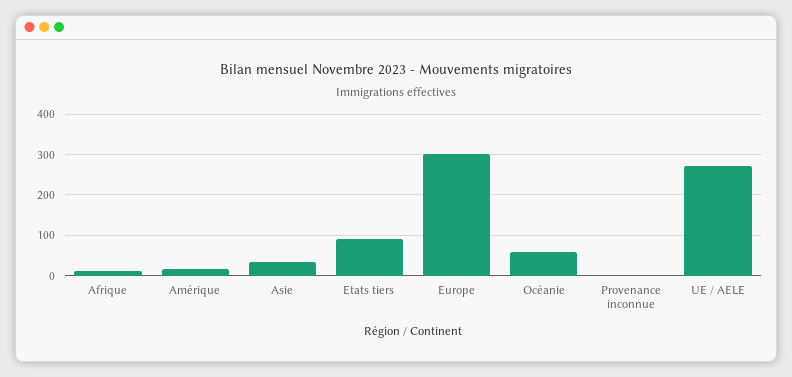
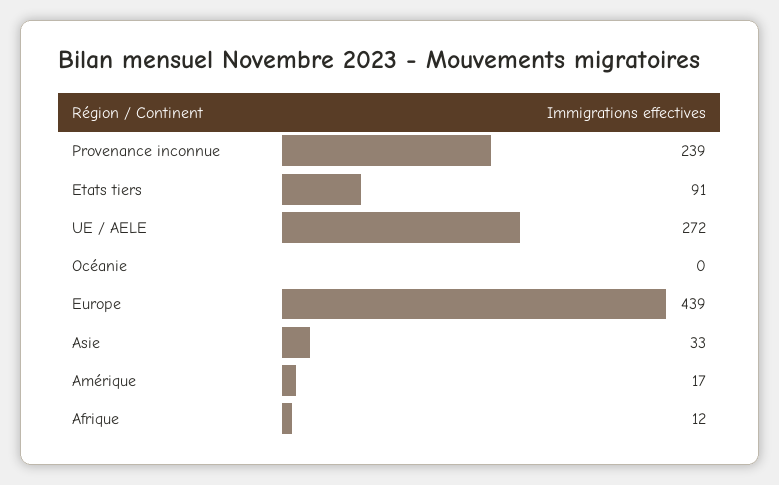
Europe: 300 -> 439
Océanie: 60 -> 0
Provenance inconnue: 0 -> 239

